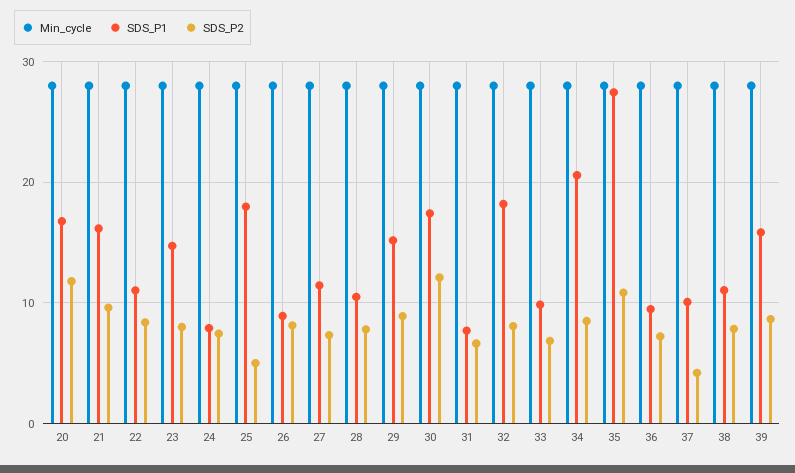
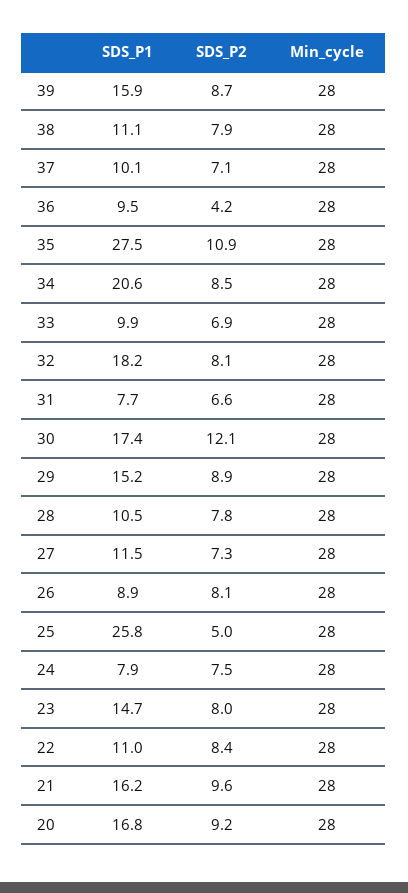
SDS_P2, 20: 12 -> 9.2
SDS_P1, 25: 18 -> 25.8
SDS_P2, 36: 7 -> 4.2
SDS_P2, 37: 4 -> 7.1

